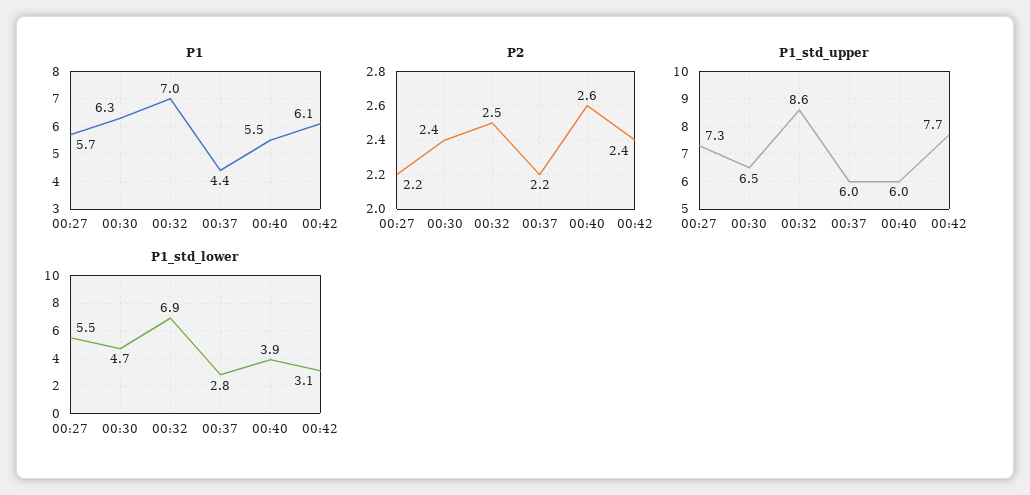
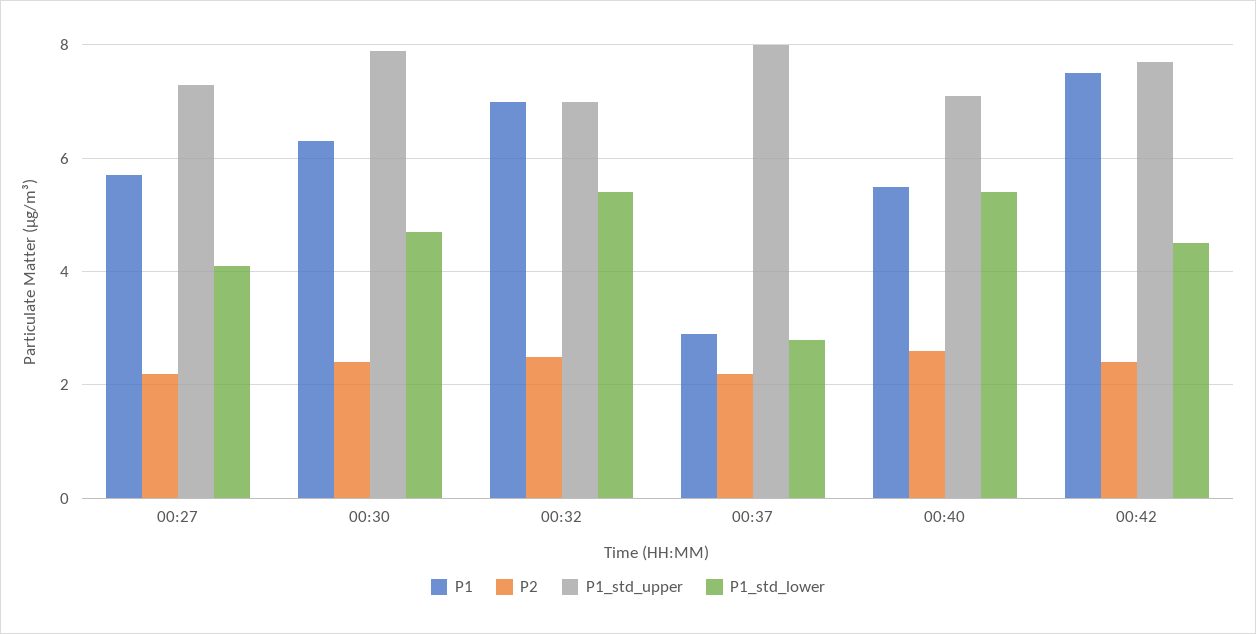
P1, 00:37: 4.4 -> 3
P1, 00:42: 6.1 -> 7.5
P1_std_upper, 00:30: 6.5 -> 8
P1_std_upper, 00:32: 8.6 -> 7
P1_std_upper, 00:37: 6 -> 8
P1_std_upper, 00:40: 6 -> 7
P1_std_lower, 00:27: 5.5 -> 4
P1_std_lower, 00:32: 6.9 -> 5.5
P1_std_lower, 00:40: 3.9 -> 5.5
P1_std_lower, 00:42: 3.1 -> 4.5

